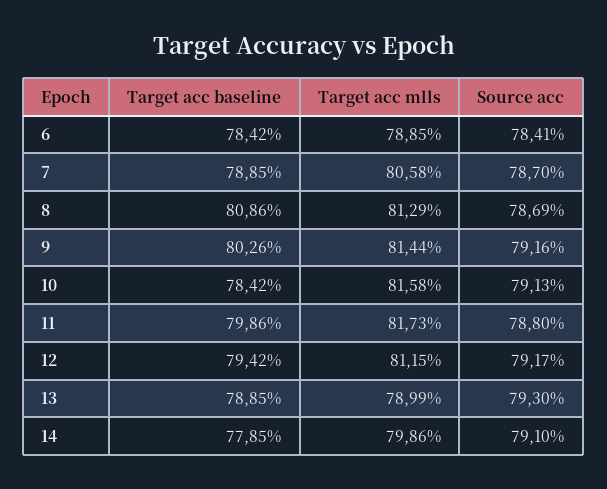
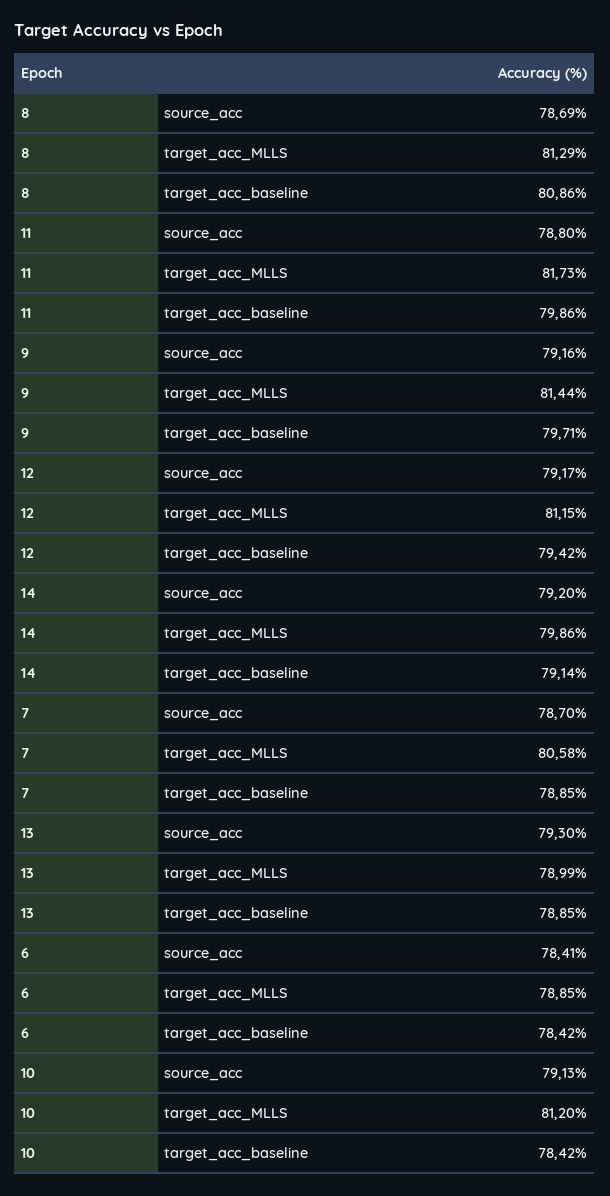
Target acc baseline, 9: 80.26 -> 79.71
Target acc mlls, 10: 81.58 -> 81.2
Target acc baseline, 14: 77.85 -> 79.14
Source acc, 14: 79.1 -> 79.2

